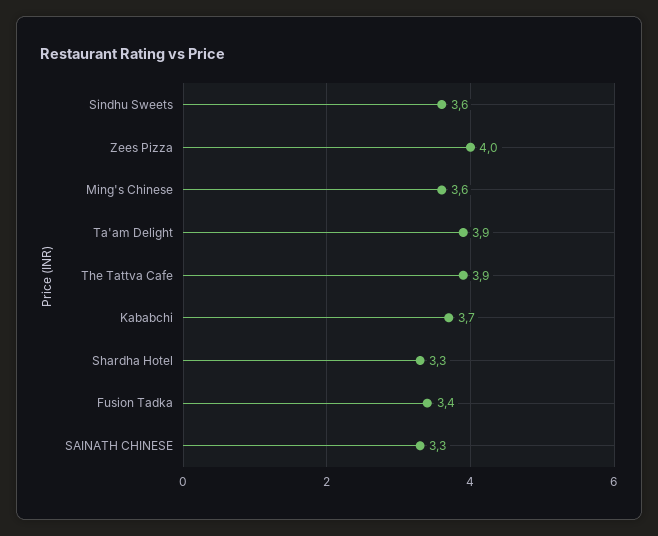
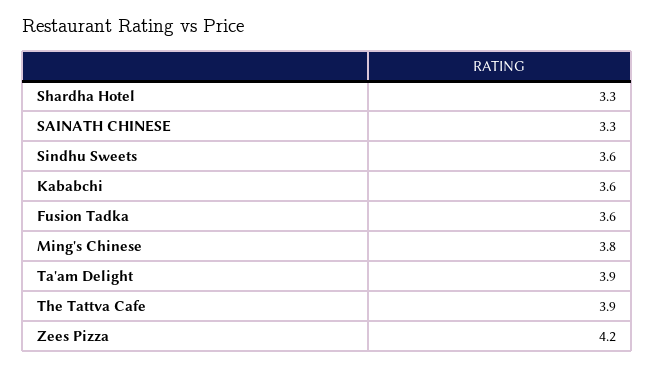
Zees Pizza: 4 -> 4.2
Ming's Chinese: 3.6 -> 3.8
Kababchi: 3.7 -> 3.6
Fusion Tadka: 3.4 -> 3.6

